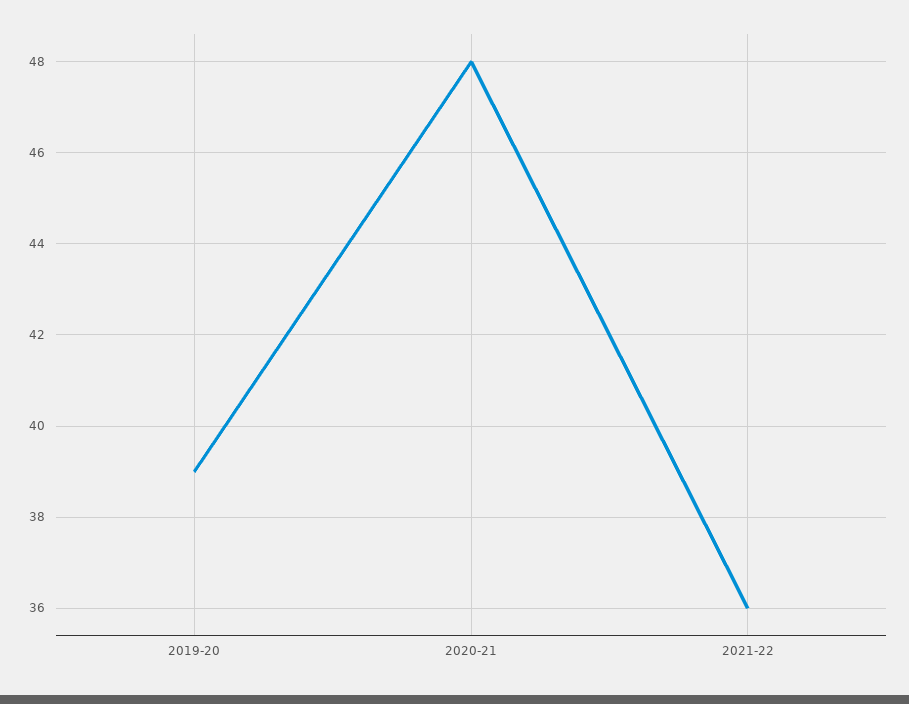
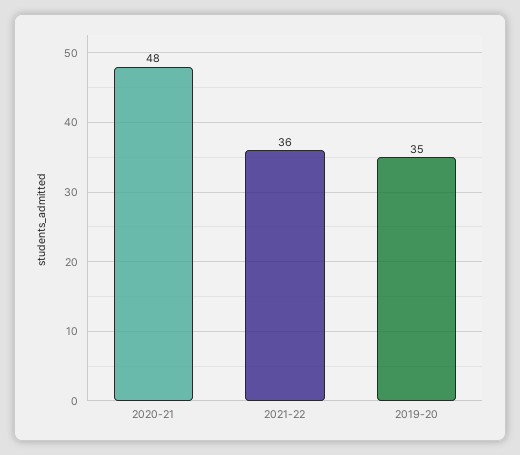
2019-20: 39 -> 35

